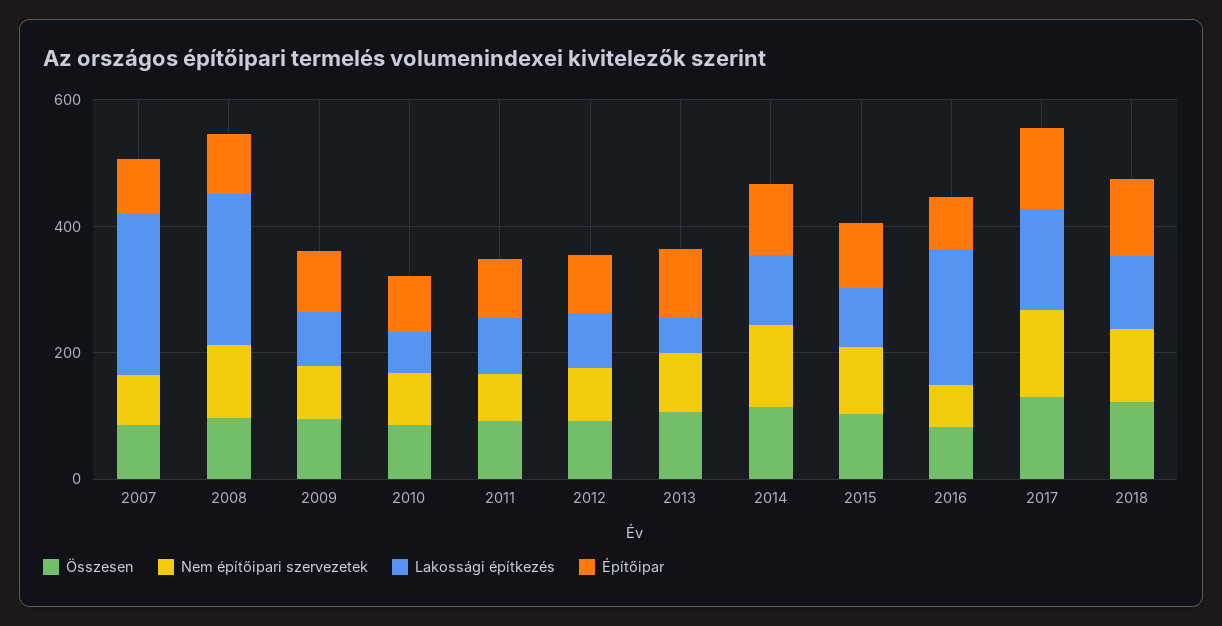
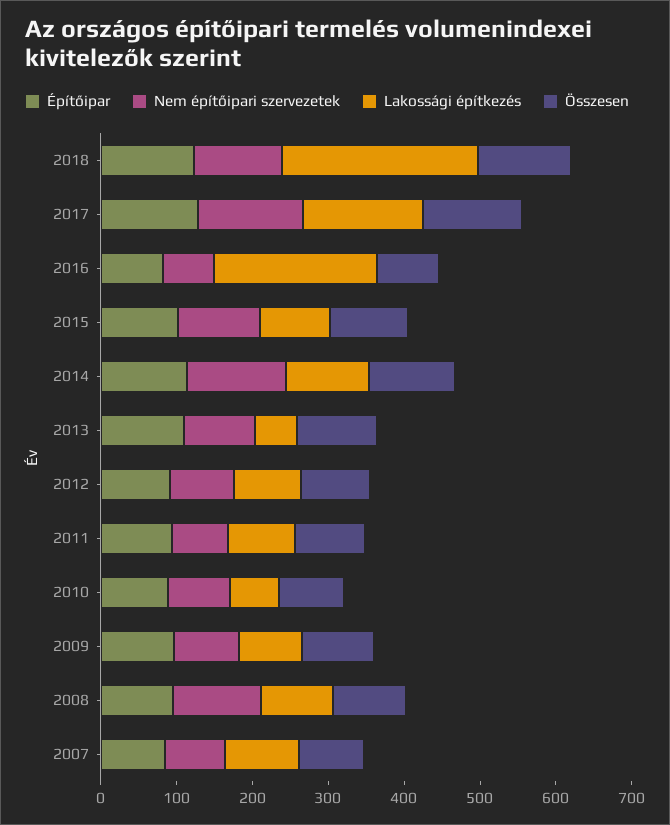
Lakossági építkezés, 2007: 250 -> 100
Lakossági építkezés, 2008: 250 -> 100
Lakossági építkezés, 2018: 100 -> 260

